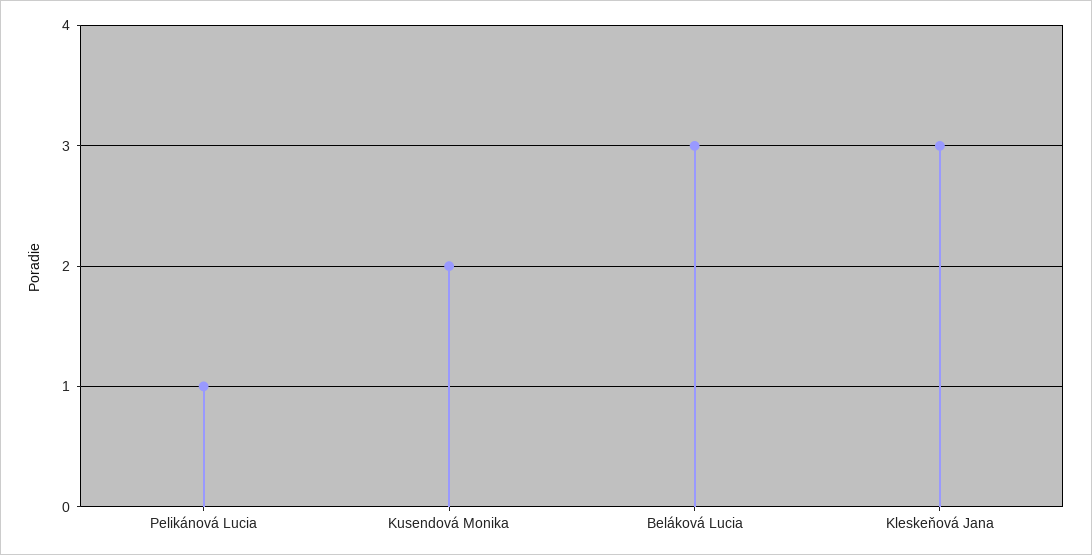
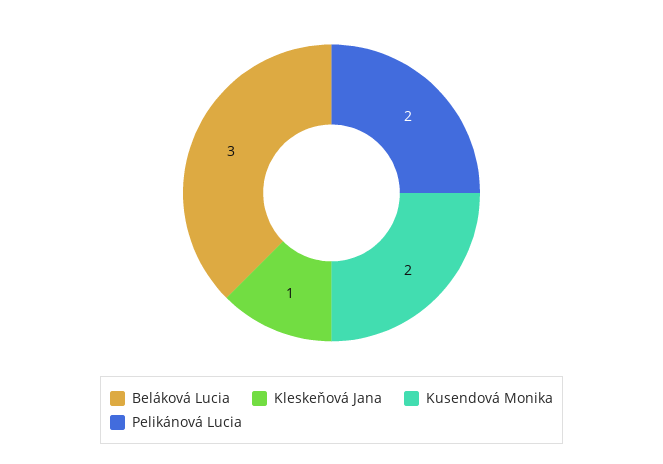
Pelikánová Lucia: 1 -> 2
Kleskeňová Jana: 3 -> 1

